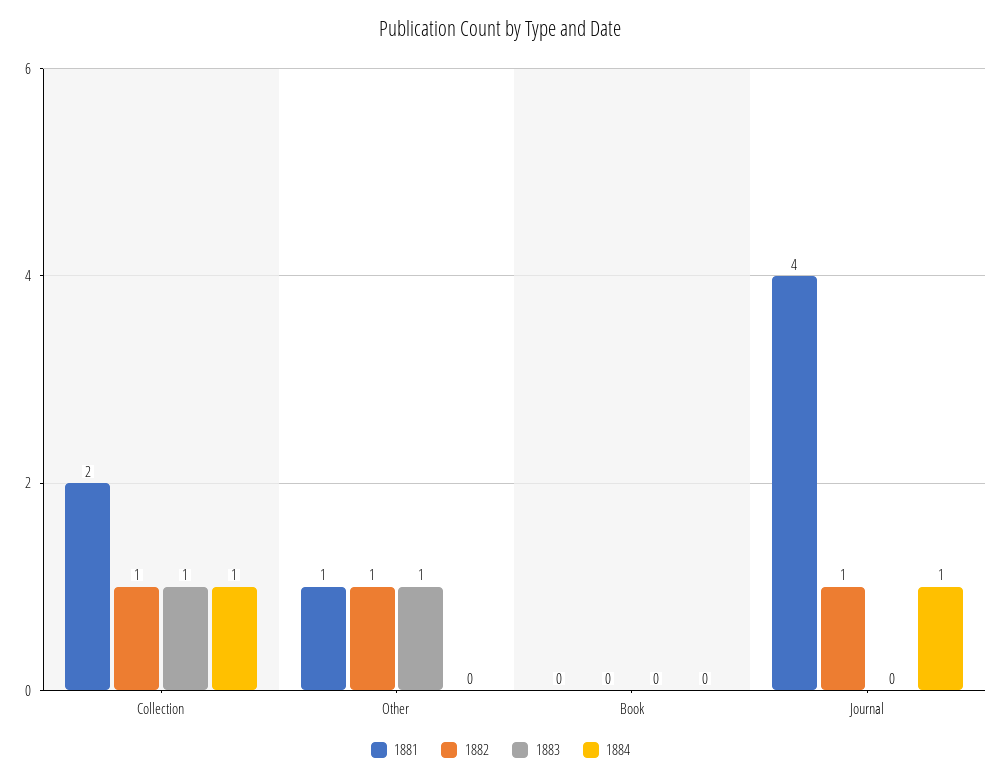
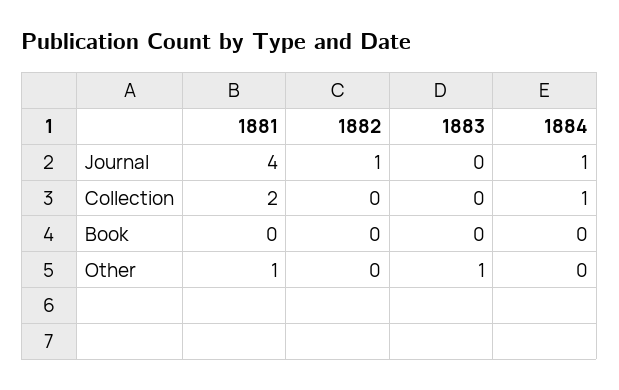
1882, Collection: 1 -> 0
1883, Collection: 1 -> 0
1882, Other: 1 -> 0

